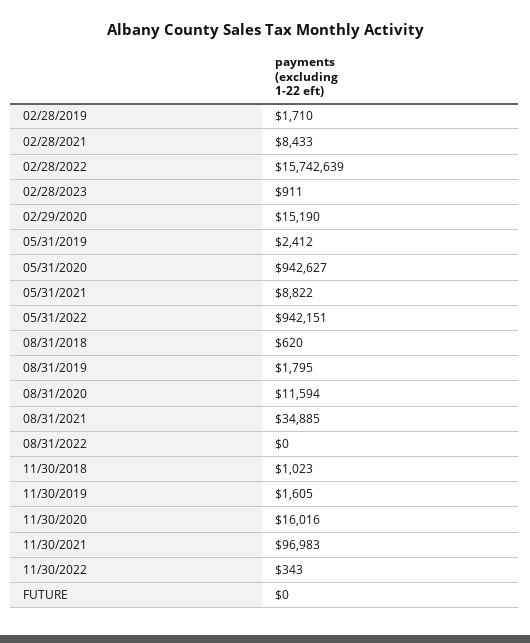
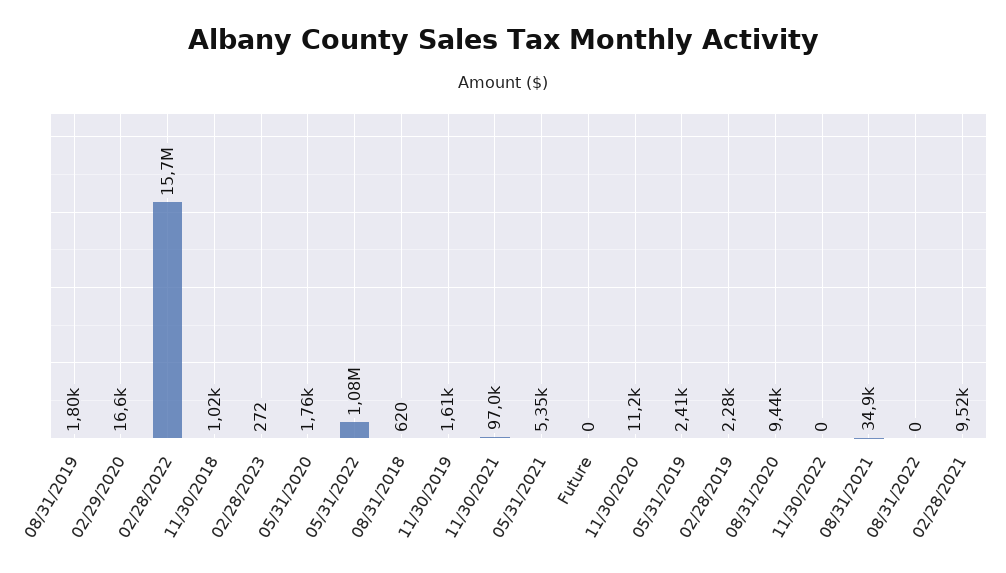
02/28/2019: 1710 -> 2280
02/28/2021: 8433 -> 9520
02/28/2023: 911 -> 272
02/29/2020: 15190 -> 16600
05/31/2020: 942627 -> 1760
05/31/2021: 8822 -> 5350
05/31/2022: 942151 -> 1080000
08/31/2020: 11594 -> 9440
11/30/2020: 16016 -> 11200
11/30/2022: 343 -> 0

